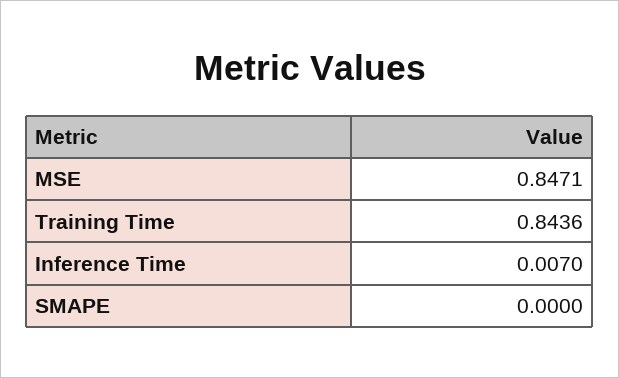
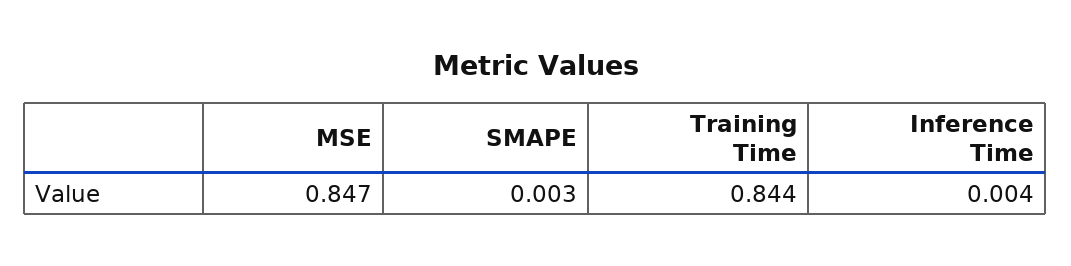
Inference Time: 0.007 -> 0.004
SMAPE: 0 -> 0.003

